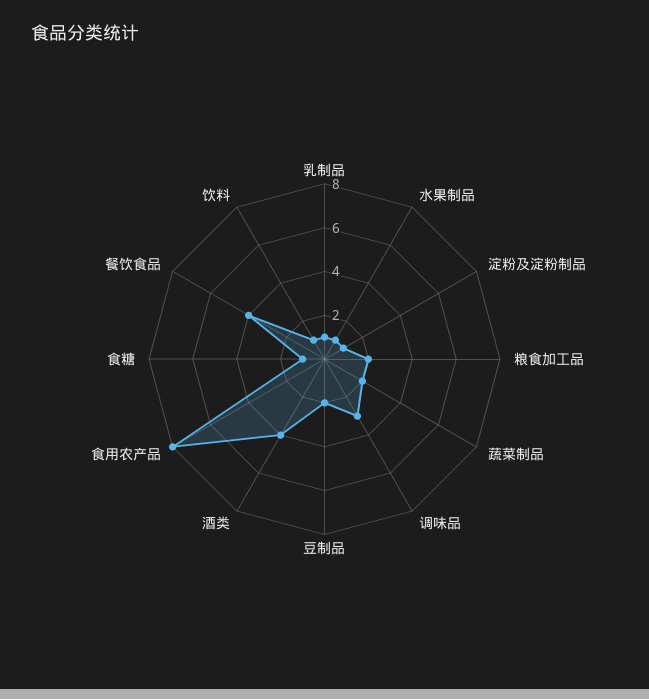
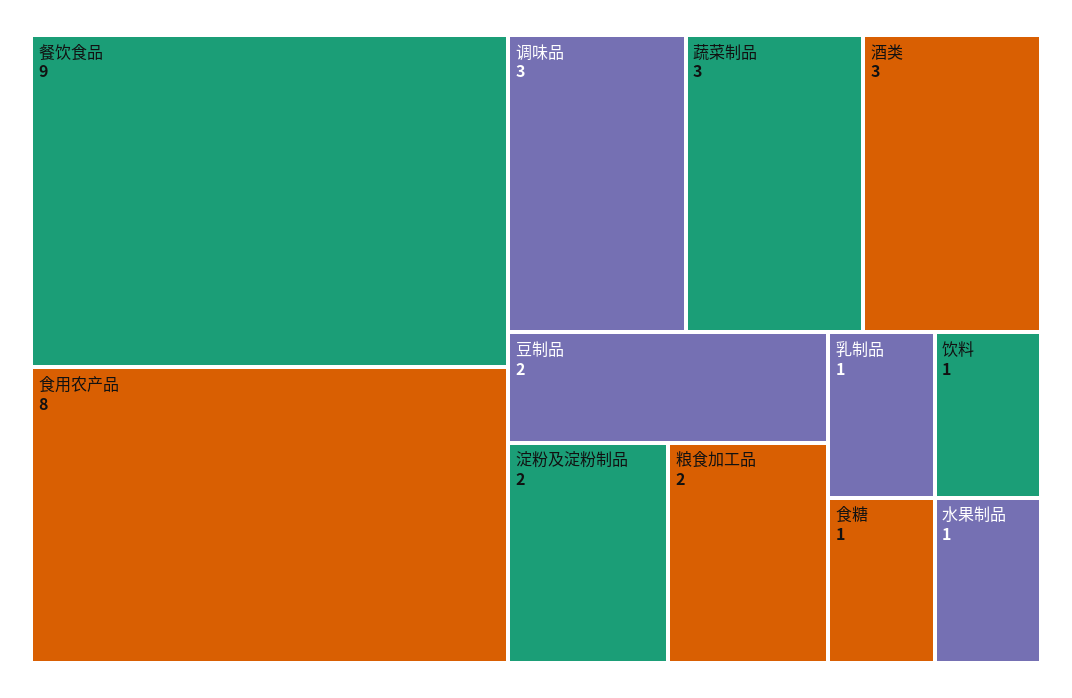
淀粉及淀粉制品: 1 -> 2
蔬菜制品: 2 -> 3
酒类: 4 -> 3
餐饮食品: 4 -> 9

